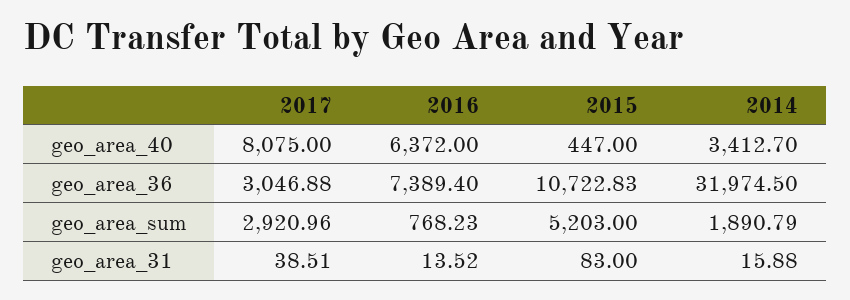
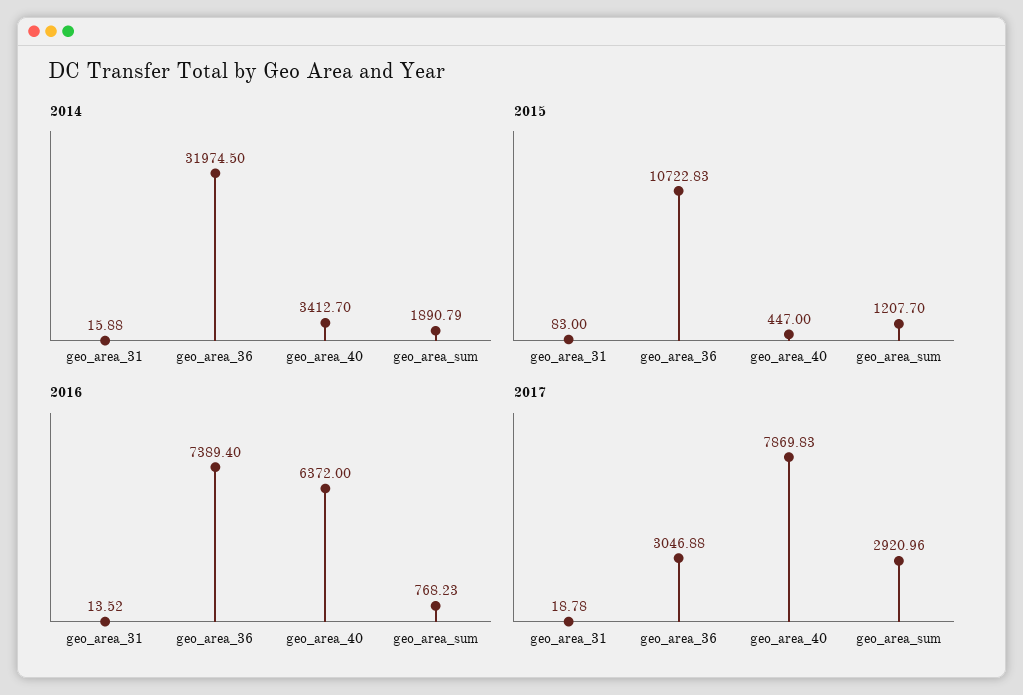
2017, geo_area_40: 8075 -> 7869.83
2015, geo_area_sum: 5203 -> 1207.7
2017, geo_area_31: 38.51 -> 18.78

